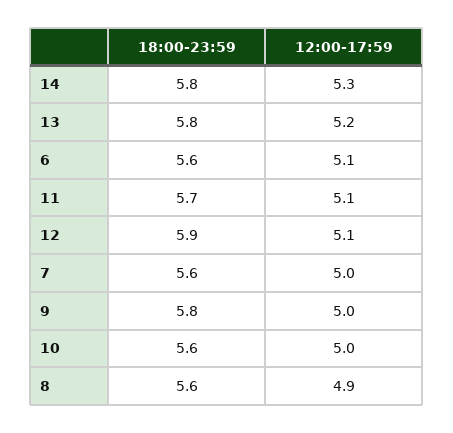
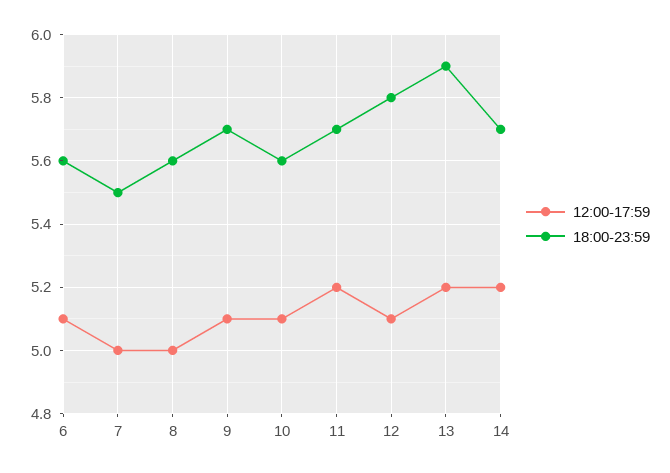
18:00-23:59, 14: 5.8 -> 5.7
12:00-17:59, 14: 5.3 -> 5.2
18:00-23:59, 13: 5.8 -> 5.9
12:00-17:59, 11: 5.1 -> 5.2
18:00-23:59, 12: 5.9 -> 5.8
18:00-23:59, 7: 5.6 -> 5.5
18:00-23:59, 9: 5.8 -> 5.7
12:00-17:59, 9: 5 -> 5.1
12:00-17:59, 10: 5 -> 5.1
12:00-17:59, 8: 4.9 -> 5

